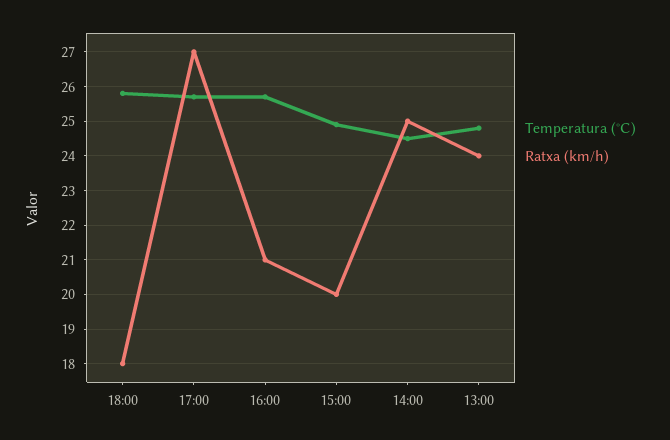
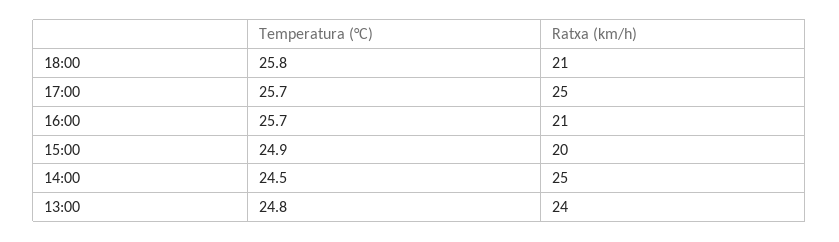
Ratxa (km/h), 18:00: 18 -> 21
Ratxa (km/h), 17:00: 27 -> 25

